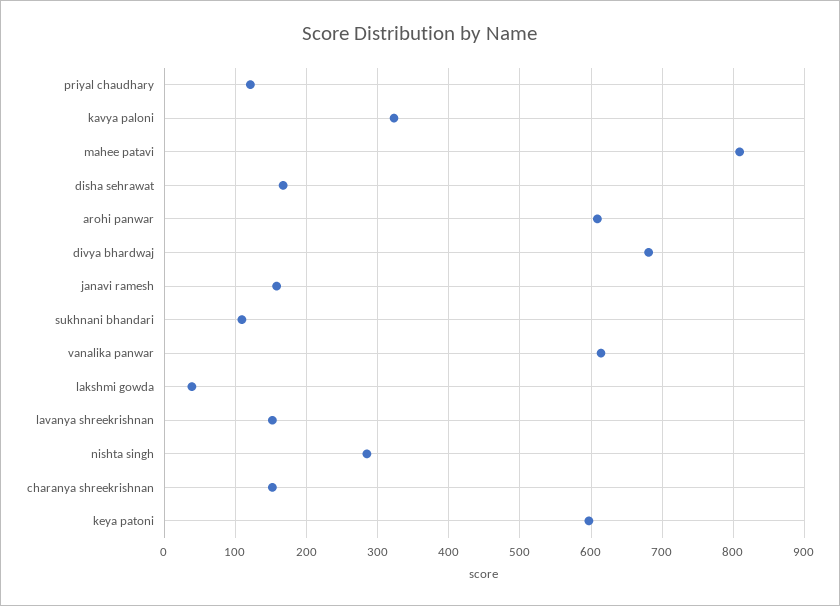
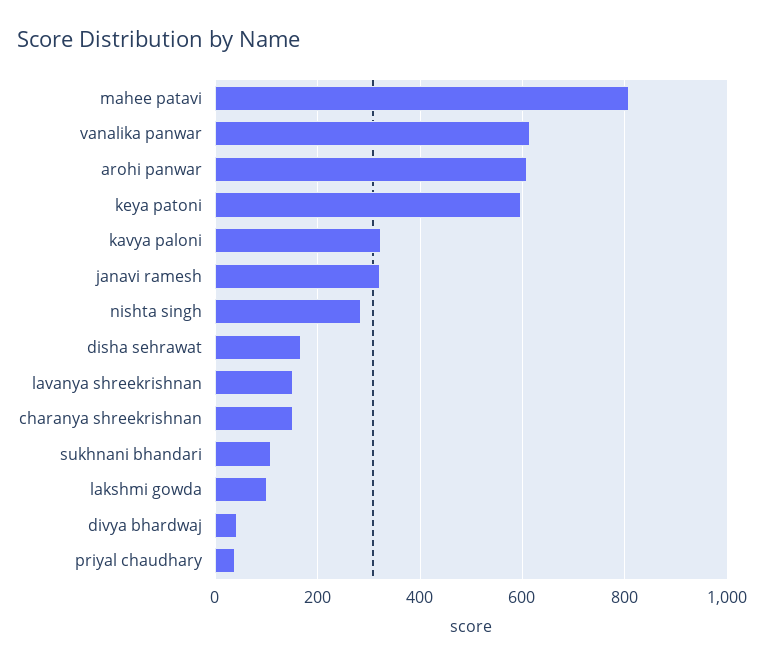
priyal chaudhary: 120 -> 40
divya bhardwaj: 680 -> 40
janavi ramesh: 160 -> 320
lakshmi gowda: 40 -> 100

